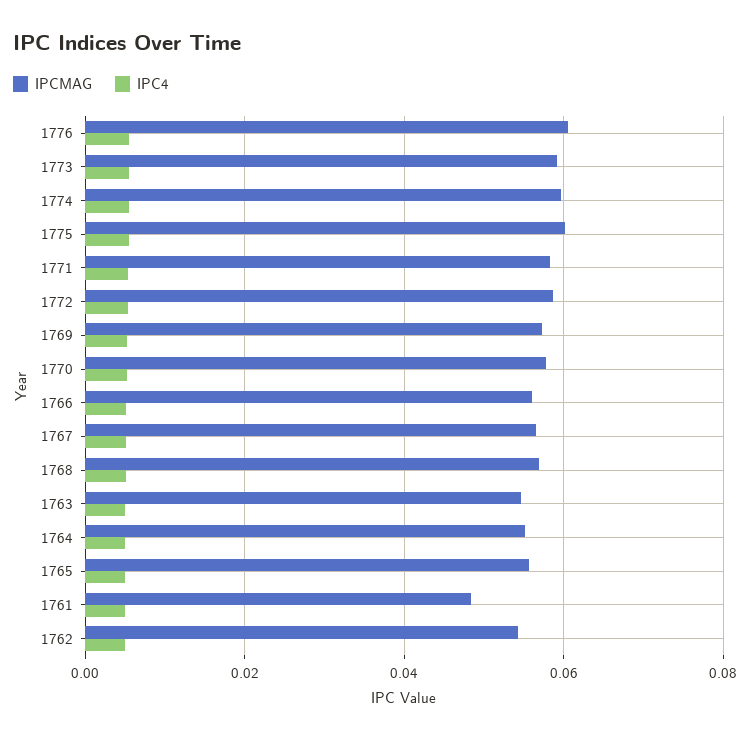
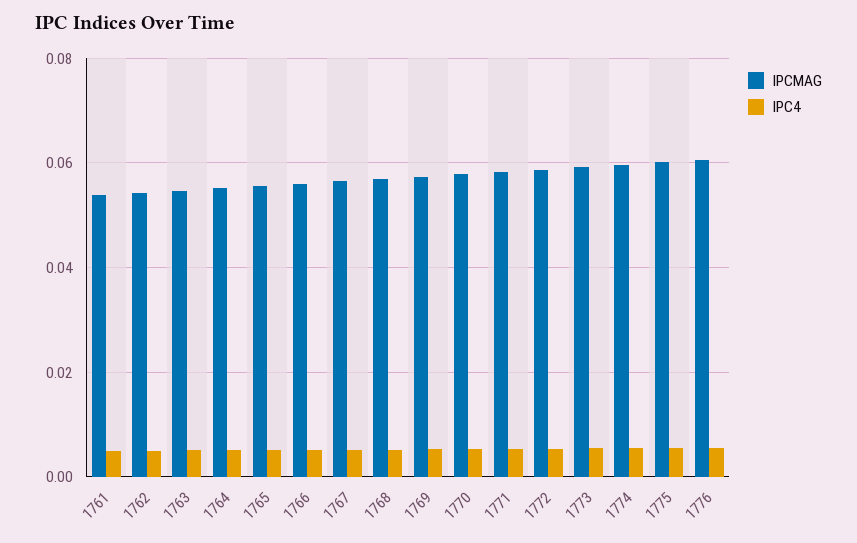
IPCMAG, 1761: 0.048 -> 0.054

